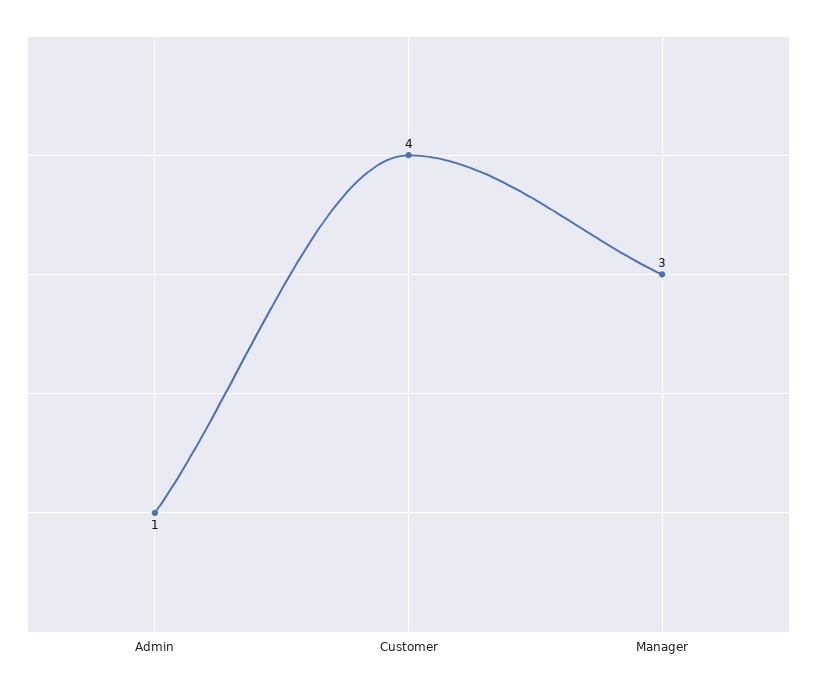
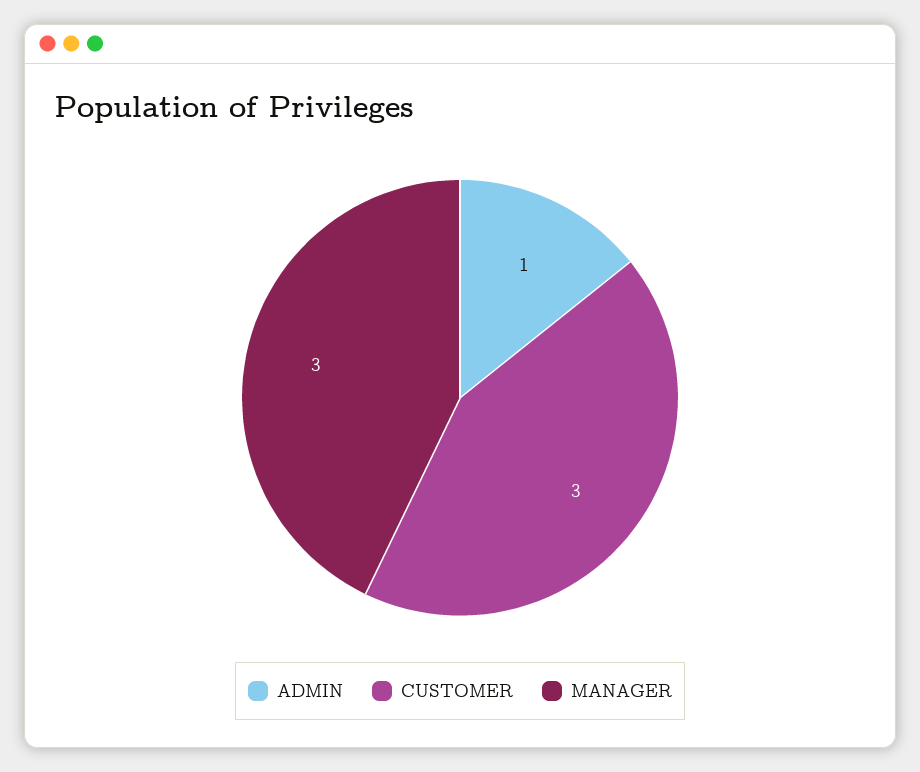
Customer: 4 -> 3

